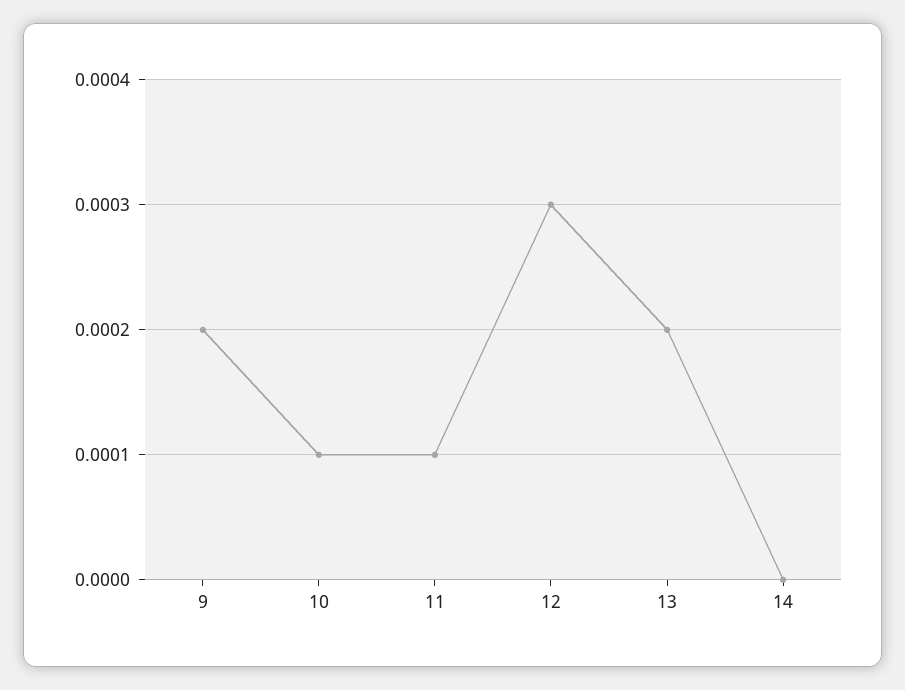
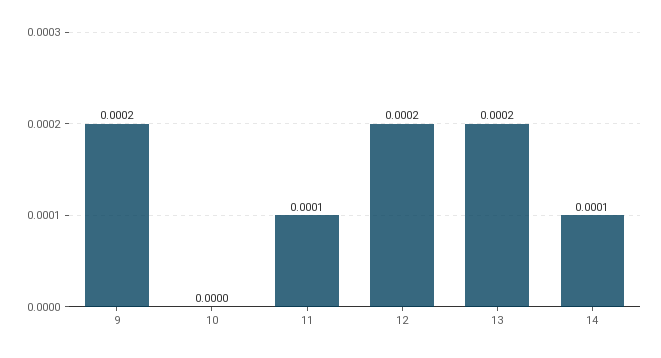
10: 0.0001 -> 0
12: 0.0003 -> 0.0002
14: 0 -> 0.0001

